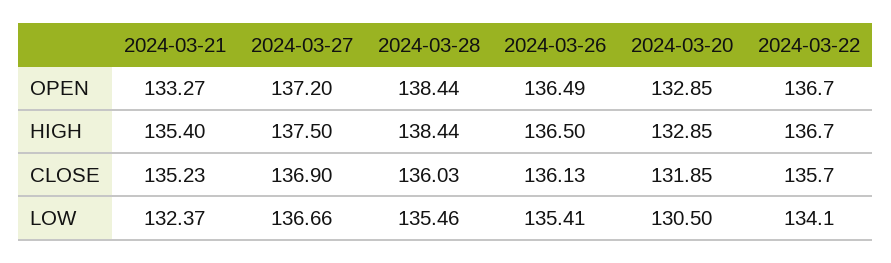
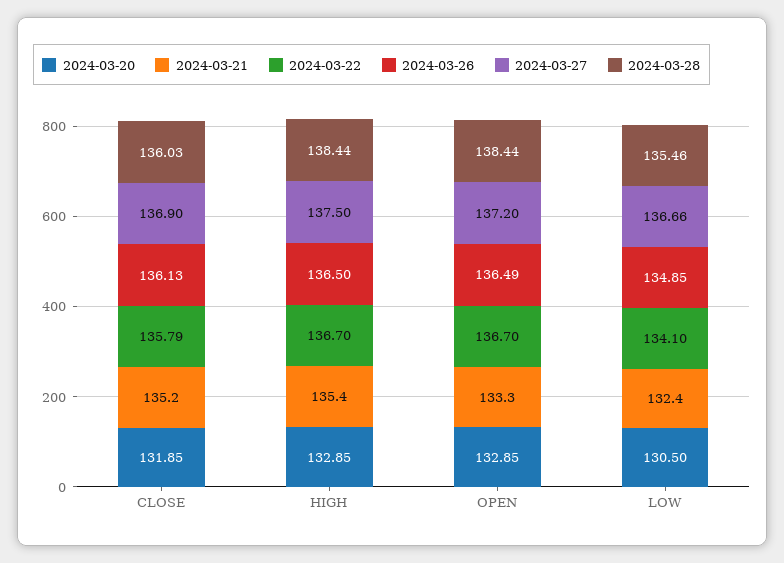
2024-03-22, CLOSE: 135.7 -> 135.79
2024-03-26, LOW: 135.41 -> 134.85

